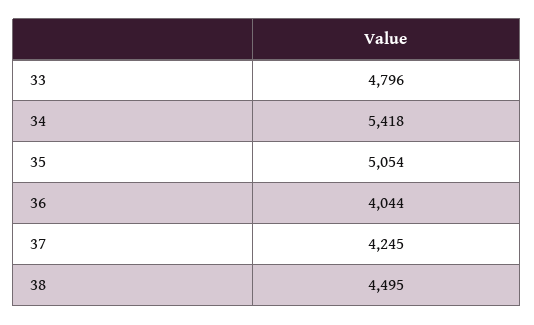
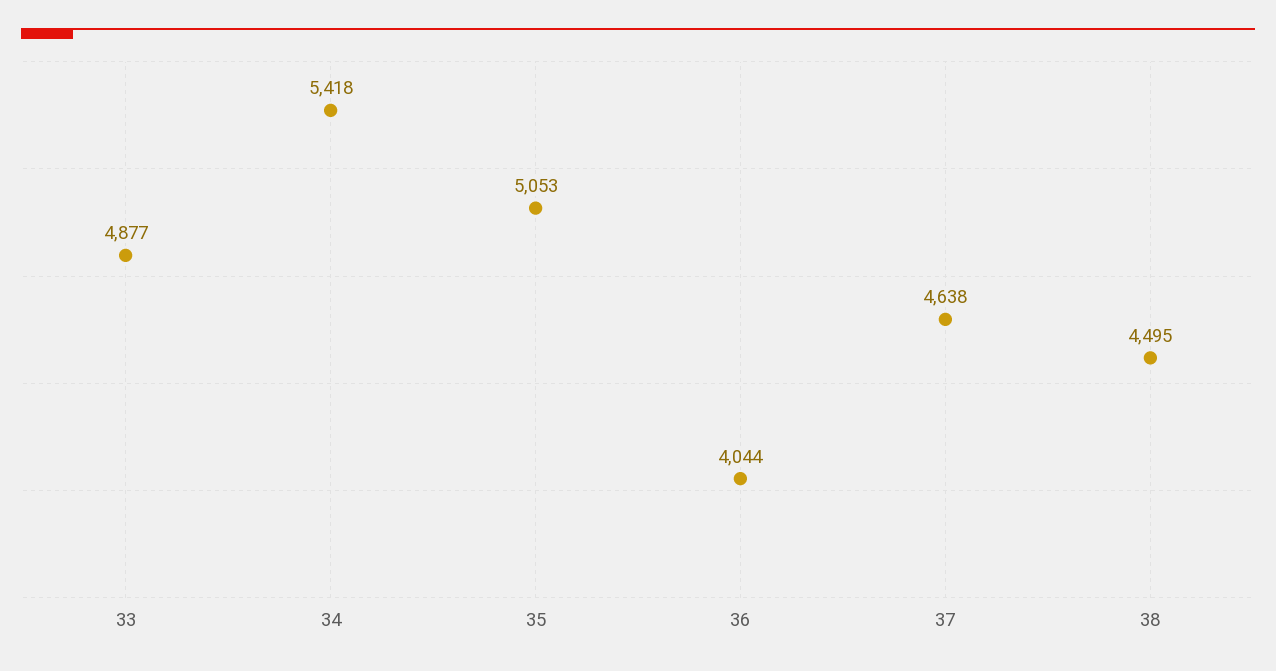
33: 4796 -> 4877
35: 5054 -> 5053
37: 4245 -> 4638

